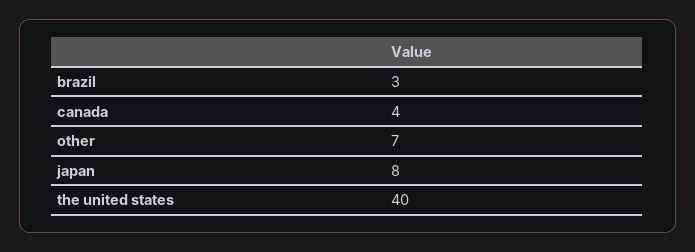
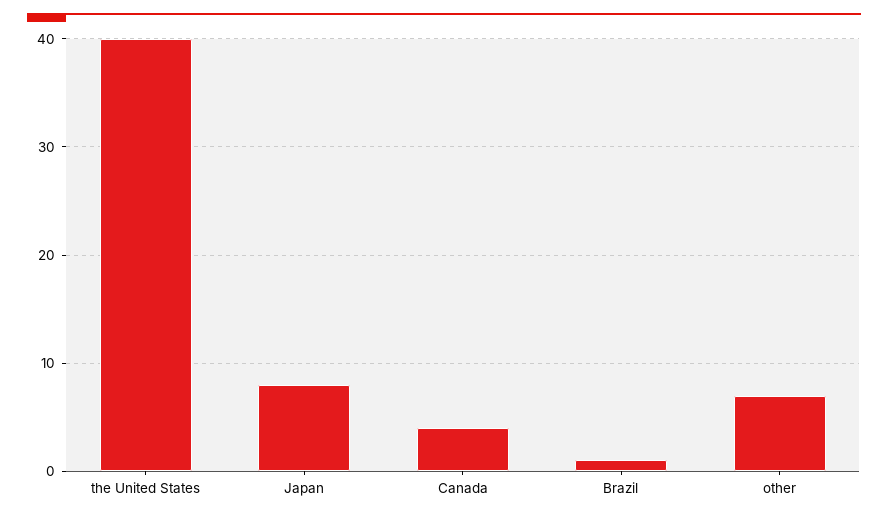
brazil: 3 -> 1

